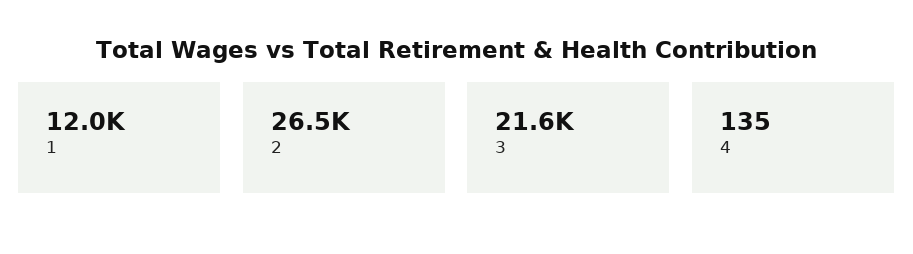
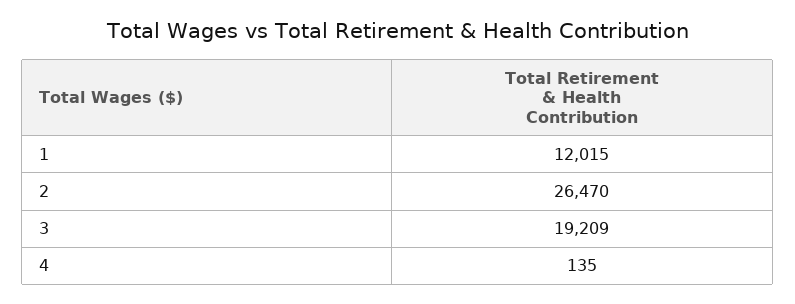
3: 21600 -> 19209

